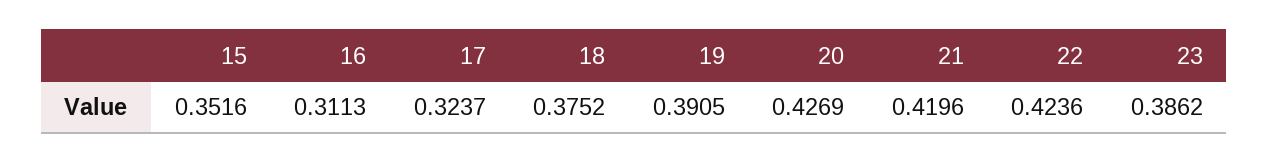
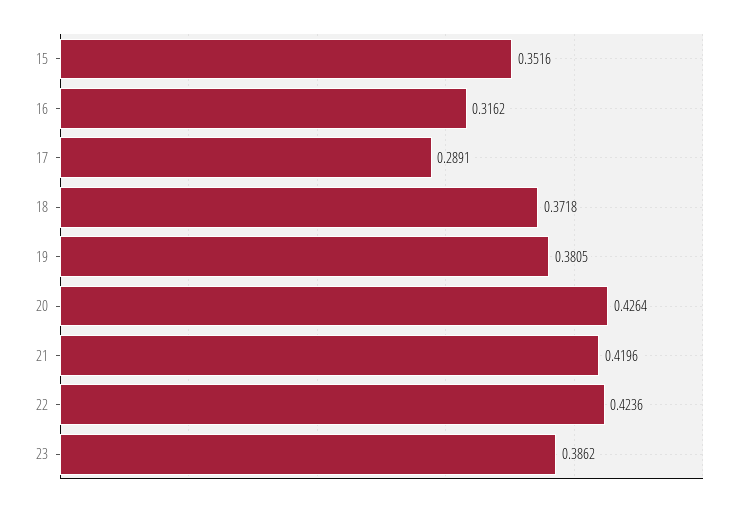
16: 0.3113 -> 0.3162
17: 0.3237 -> 0.2891
18: 0.3752 -> 0.3718
19: 0.3905 -> 0.3805
20: 0.4269 -> 0.4264

